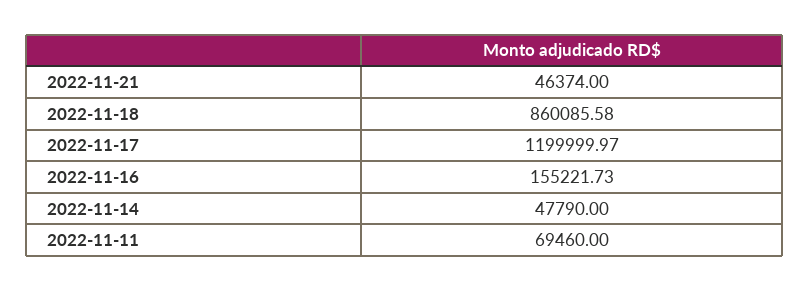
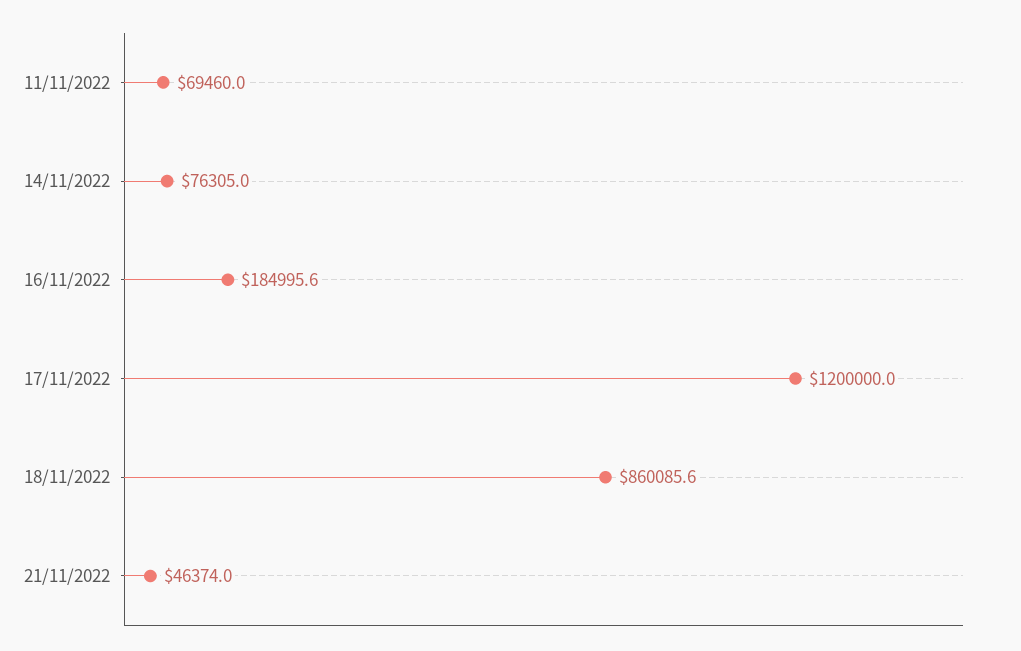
2022-11-16: 155221.73 -> 184995.6
2022-11-14: 47790 -> 76305

